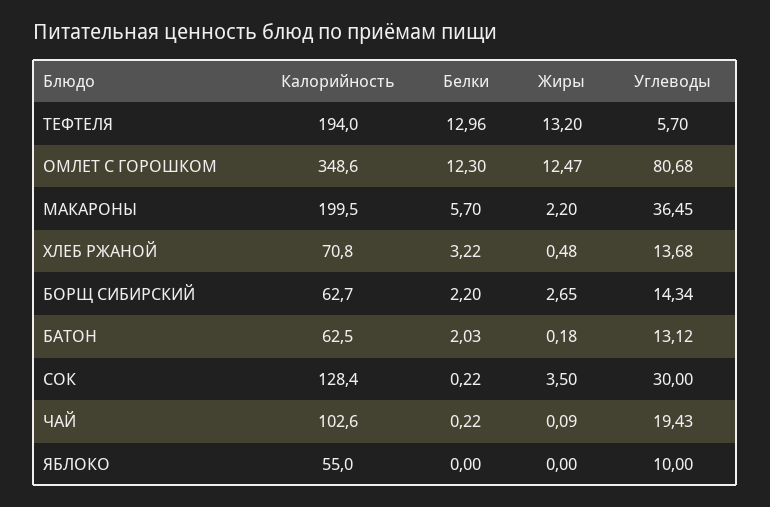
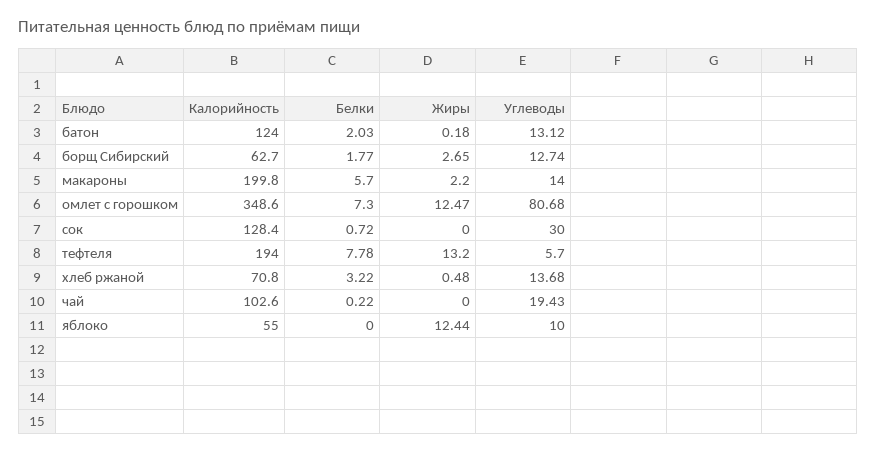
Белки, ТЕФТЕЛЯ: 12.96 -> 7.78
Белки, ОМЛЕТ С ГОРОШКОМ: 12.3 -> 7.3
Калорийность, МАКАРОНЫ: 199.5 -> 199.8
Углеводы, МАКАРОНЫ: 36.45 -> 14
Белки, БОРЩ СИБИРСКИЙ: 2.2 -> 1.77
Углеводы, БОРЩ СИБИРСКИЙ: 14.34 -> 12.74
Калорийность, БАТОН: 62.5 -> 124
Белки, СОК: 0.22 -> 0.72
Жиры, СОК: 3.5 -> 0
Жиры, ЧАЙ: 0.09 -> 0
Жиры, ЯБЛОКО: 0 -> 12.44

